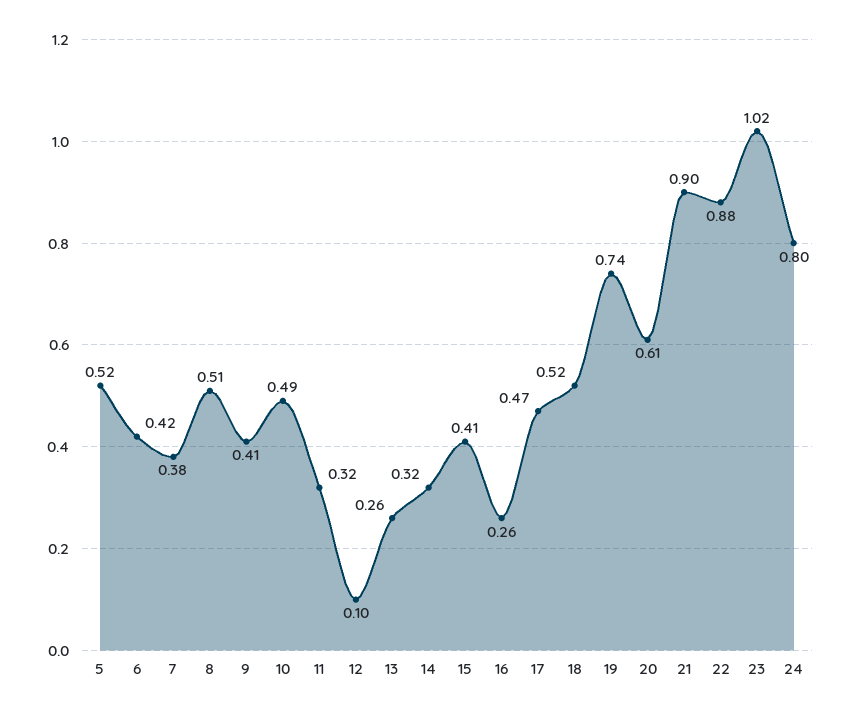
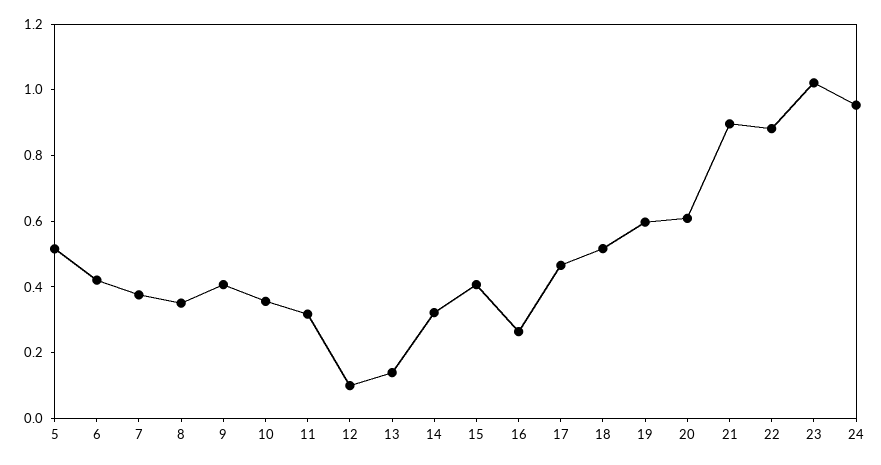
8: 0.51 -> 0.35
10: 0.49 -> 0.35
13: 0.26 -> 0.15
19: 0.74 -> 0.6
24: 0.8 -> 0.95

